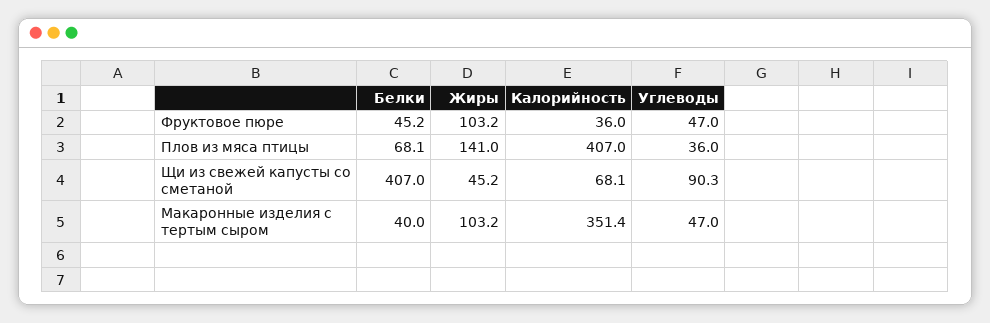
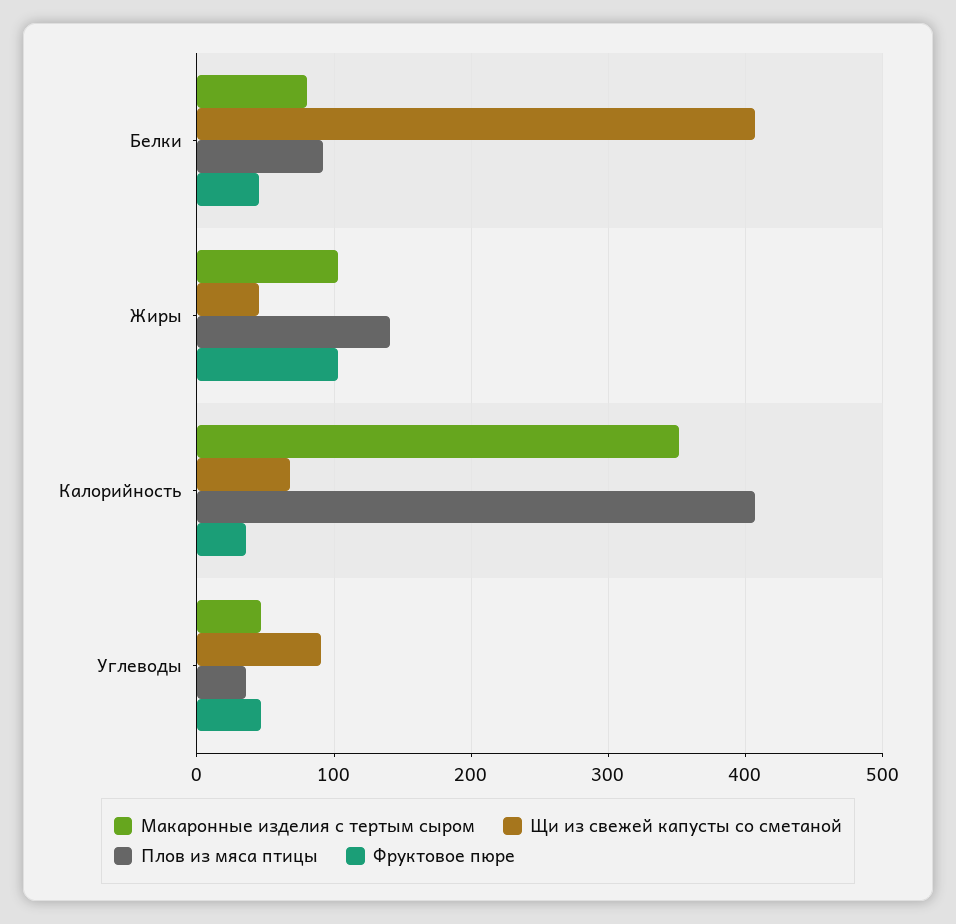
Плов из мяса птицы, Белки: 68.1 -> 90
Макаронные изделия с тертым сыром, Белки: 40 -> 80

